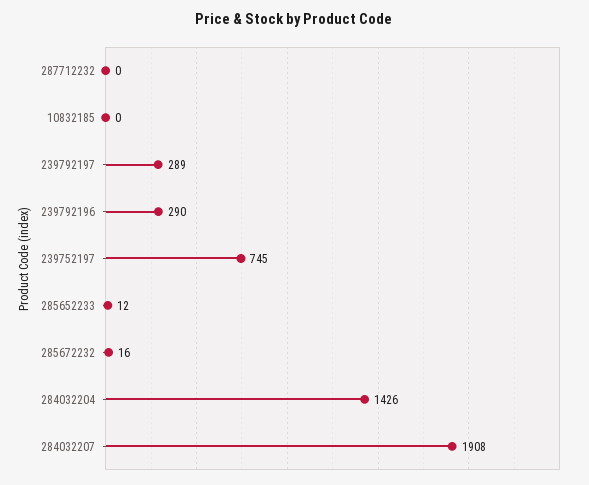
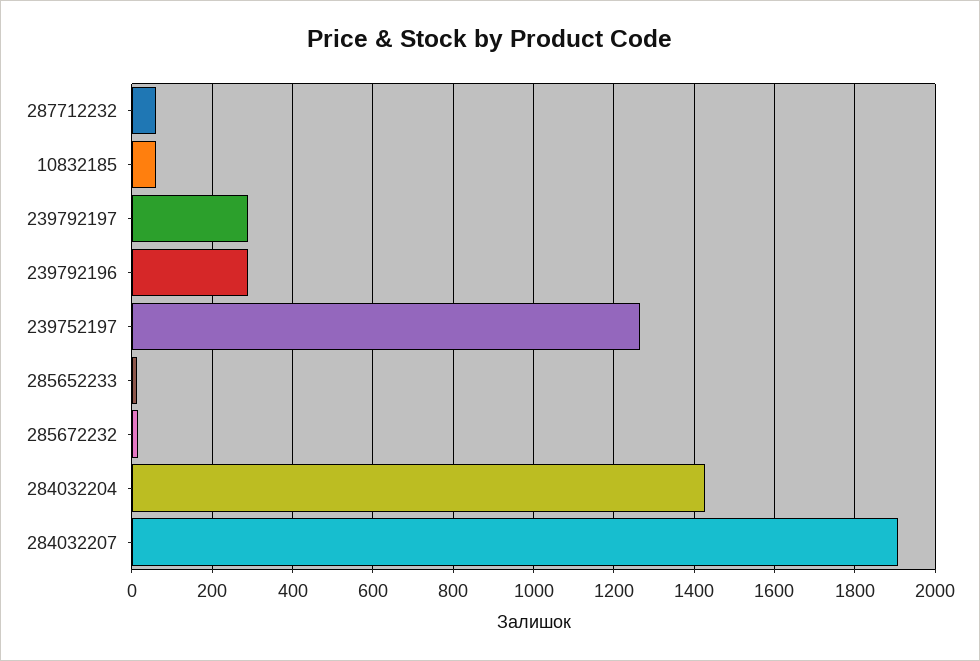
287712232: 0 -> 60
10832185: 0 -> 60
239752197: 745 -> 1260

